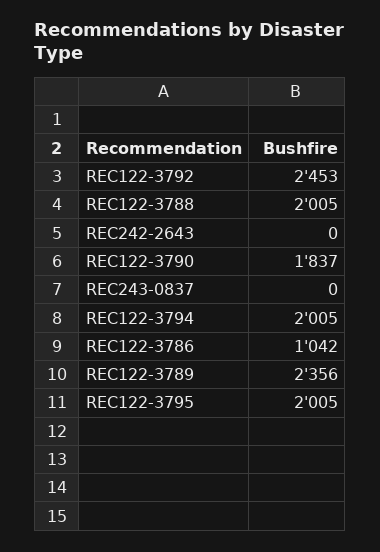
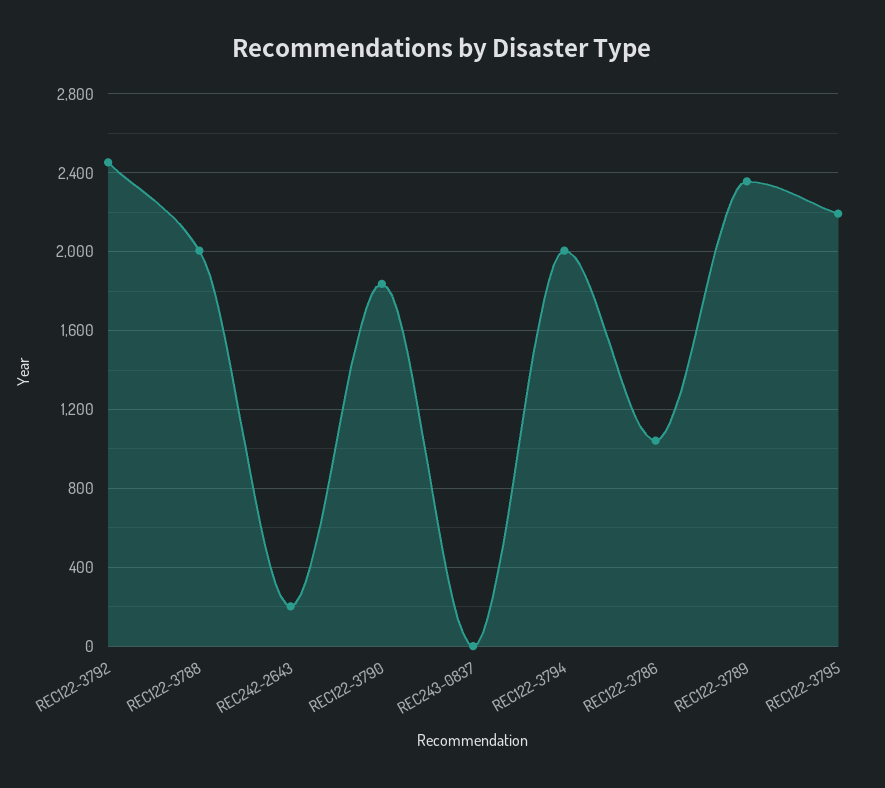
REC242-2643: 0 -> 200
REC122-3795: 2005 -> 2200

